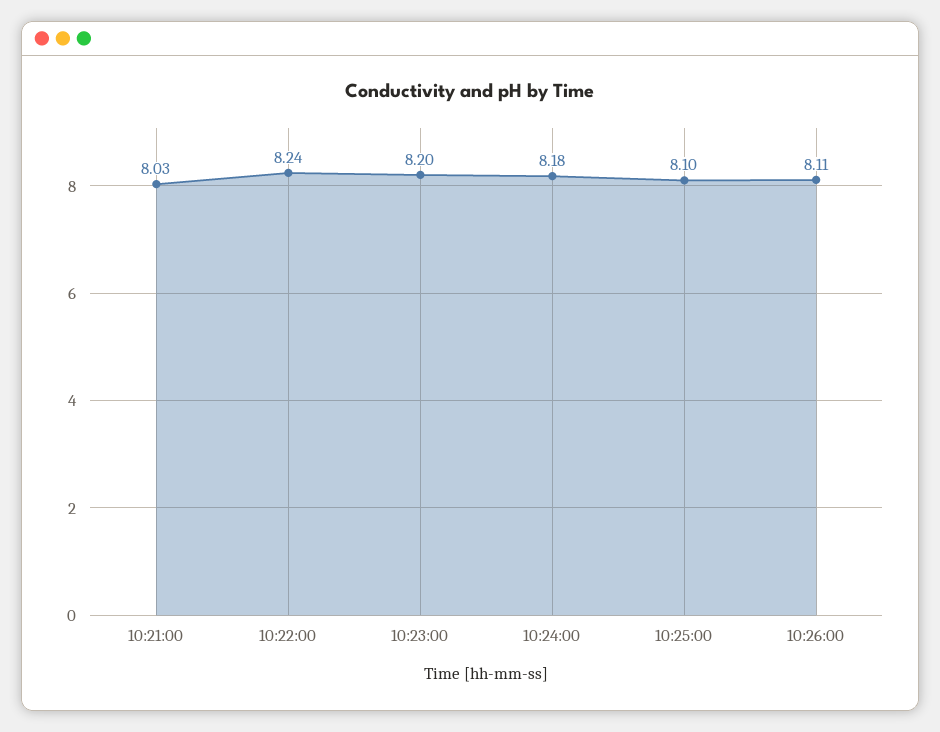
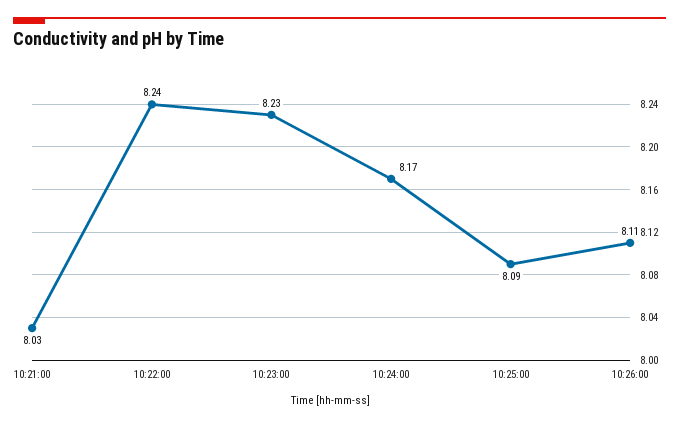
10:23:00: 8.2 -> 8.23
10:24:00: 8.18 -> 8.17
10:25:00: 8.1 -> 8.09

